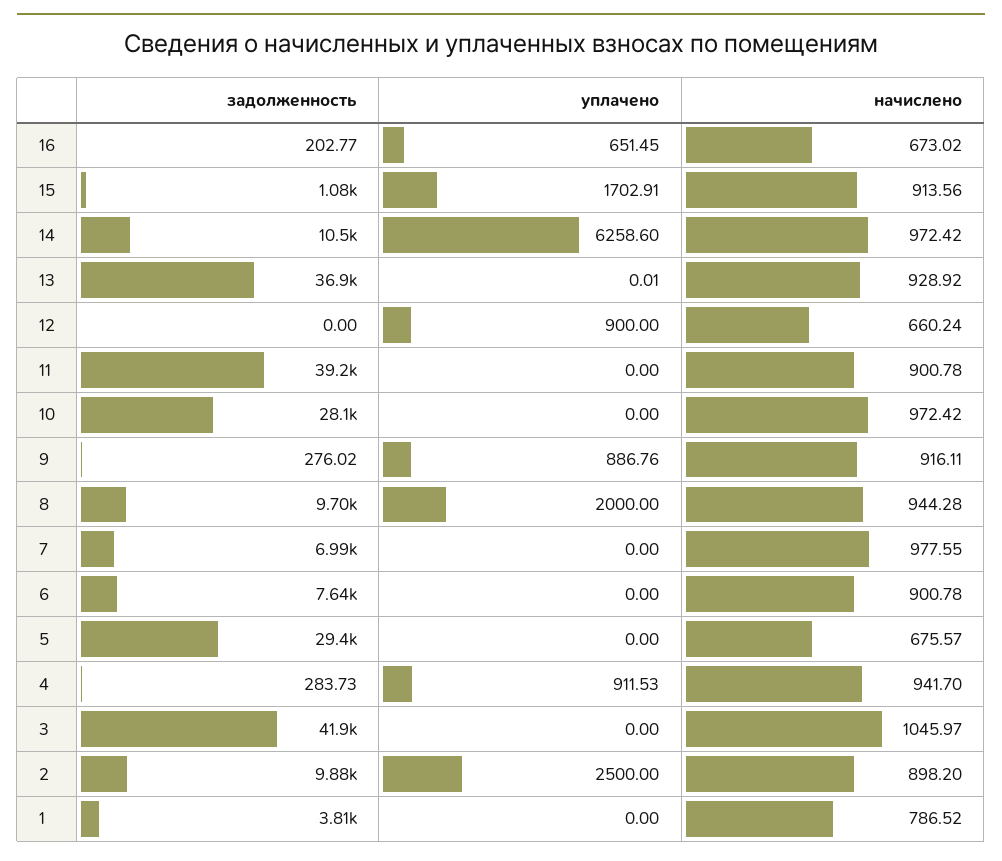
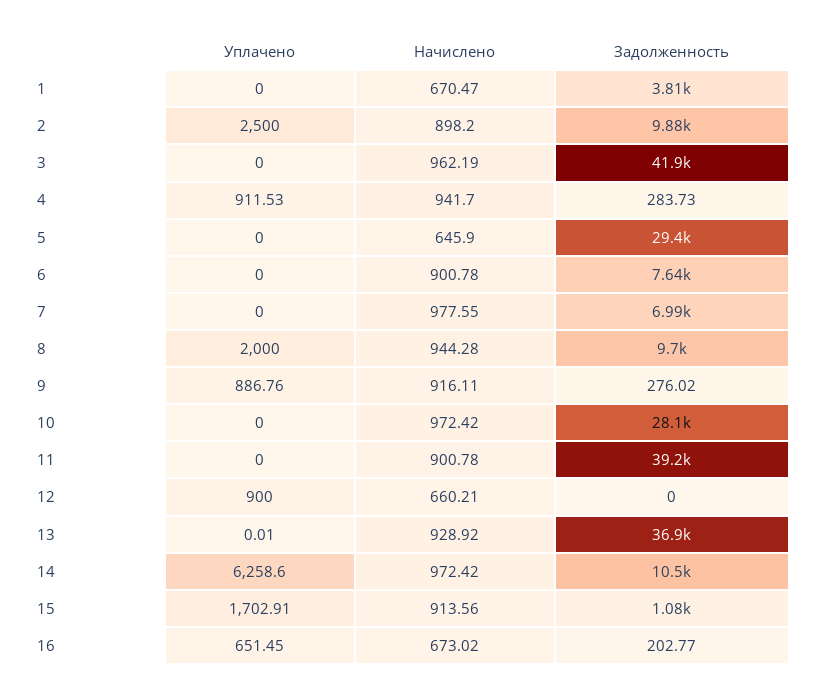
начислено, 12: 660.24 -> 660.21
начислено, 5: 675.57 -> 645.9
начислено, 3: 1045.97 -> 962.19
начислено, 1: 786.52 -> 670.47

